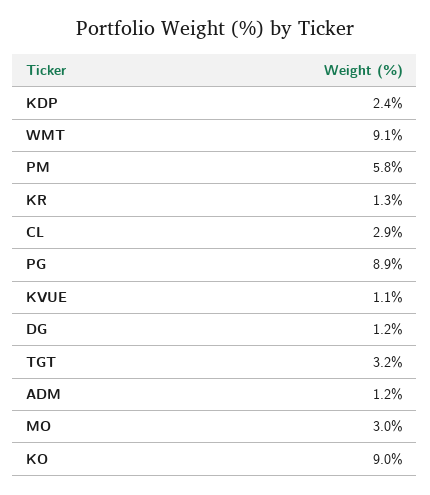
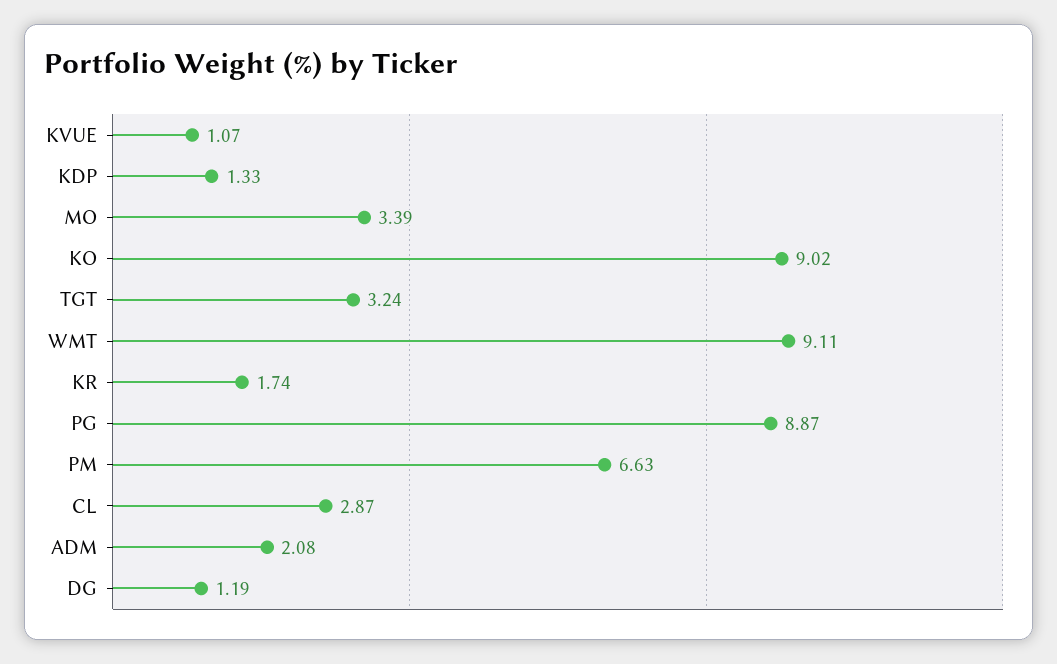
KDP: 2.4 -> 1.33
PM: 5.8 -> 6.63
KR: 1.3 -> 1.74
ADM: 1.2 -> 2.08
MO: 3 -> 3.39

